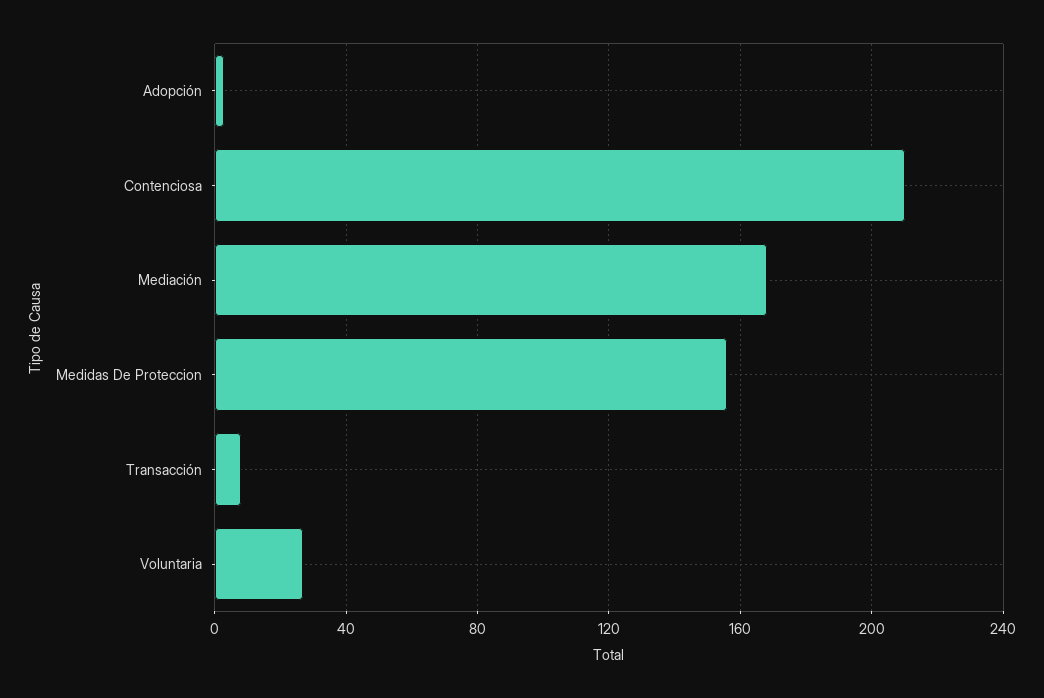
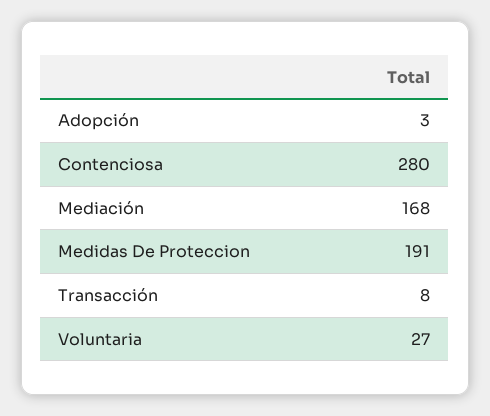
Contenciosa: 210 -> 280
Medidas De Proteccion: 155 -> 191

